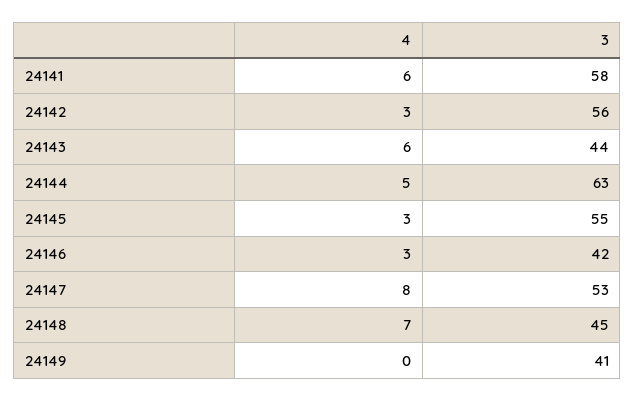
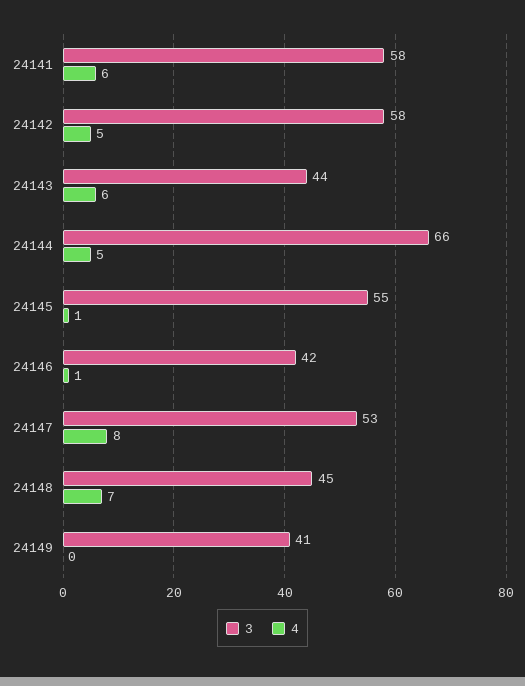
4, 24142: 3 -> 5
3, 24142: 56 -> 58
3, 24144: 63 -> 66
4, 24145: 3 -> 1
4, 24146: 3 -> 1

